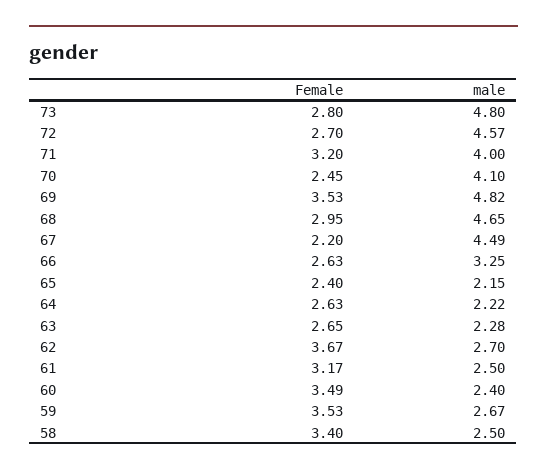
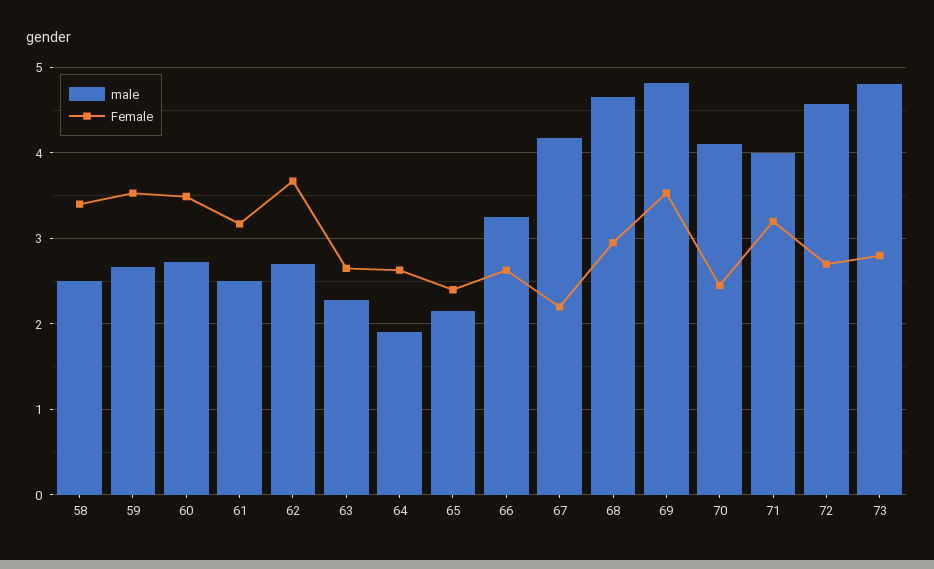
male, 67: 4.49 -> 4.2
male, 64: 2.22 -> 1.9
male, 60: 2.4 -> 2.7

